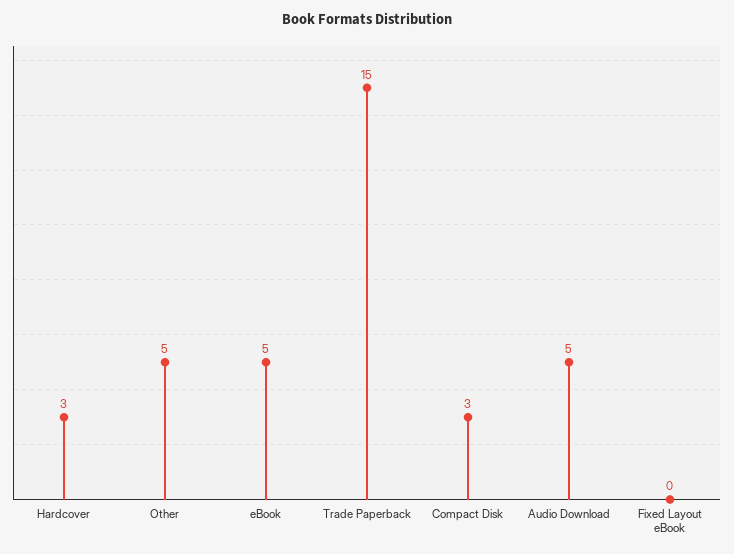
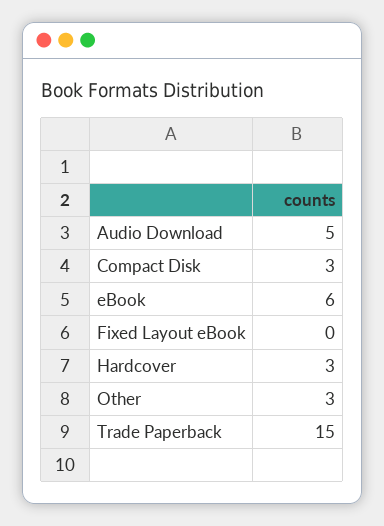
Other: 5 -> 3
eBook: 5 -> 6

